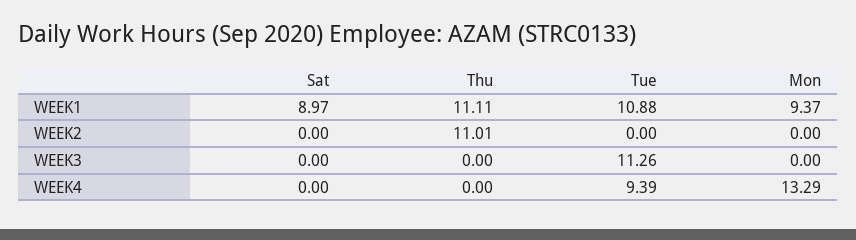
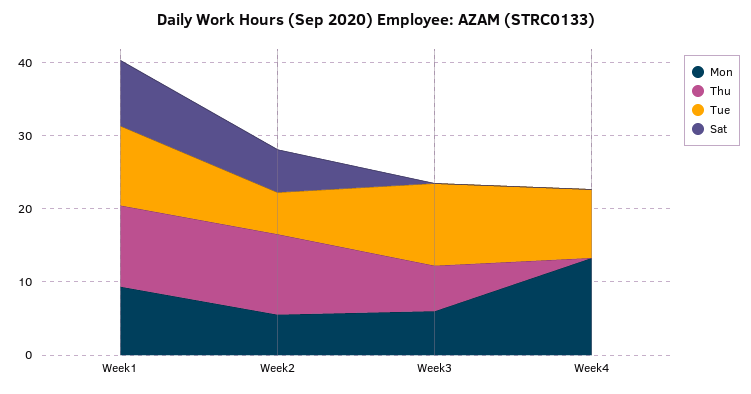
Sat, WEEK2: 0 -> 6
Tue, WEEK2: 0 -> 6
Mon, WEEK2: 0 -> 6
Thu, WEEK3: 0 -> 6
Mon, WEEK3: 0 -> 6

